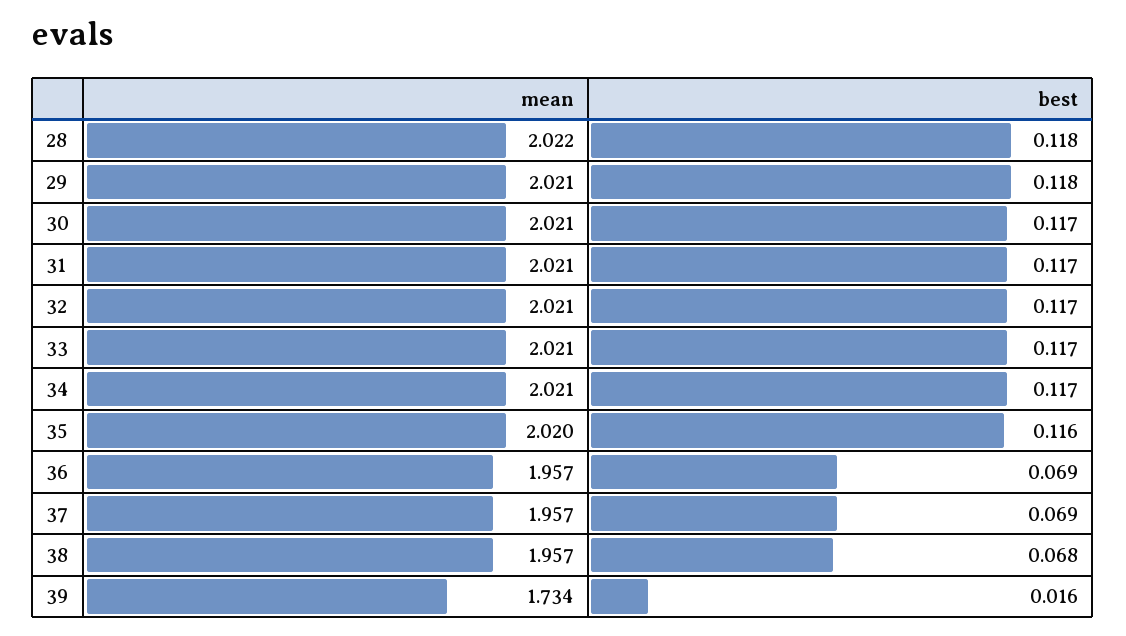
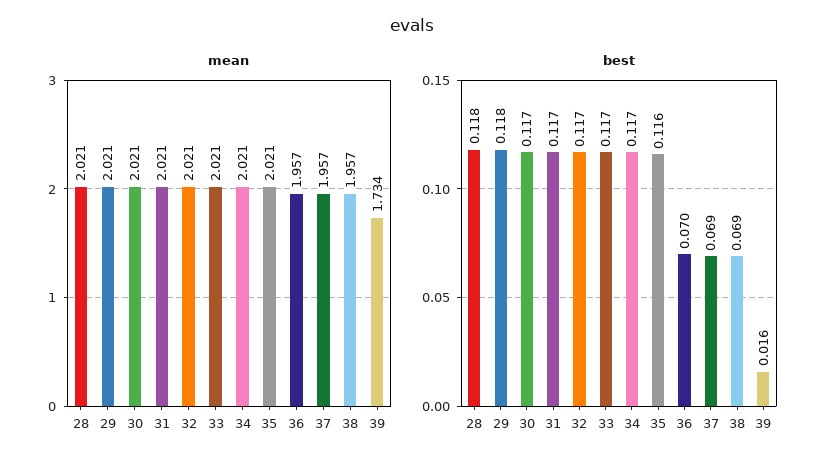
mean, 28: 2.022 -> 2.021
mean, 35: 2.02 -> 2.021
best, 36: 0.069 -> 0.07
best, 38: 0.068 -> 0.069

